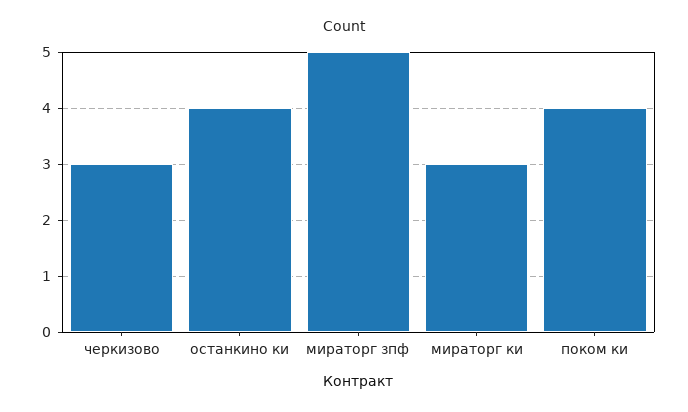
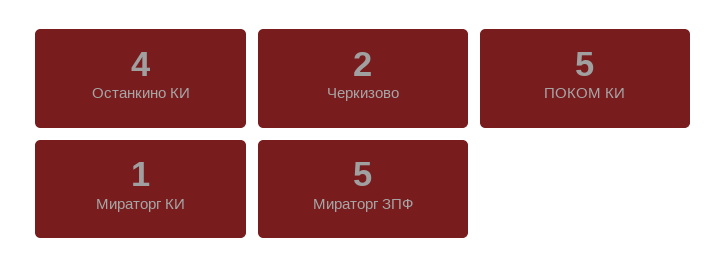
черкизово: 3 -> 2
мираторг ки: 3 -> 1
поком ки: 4 -> 5

